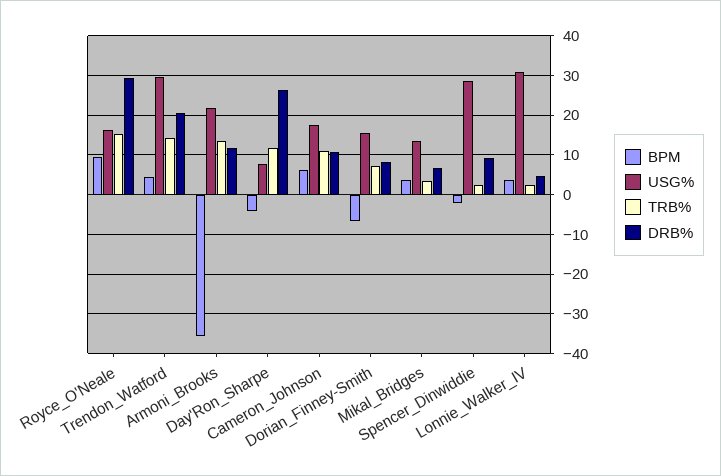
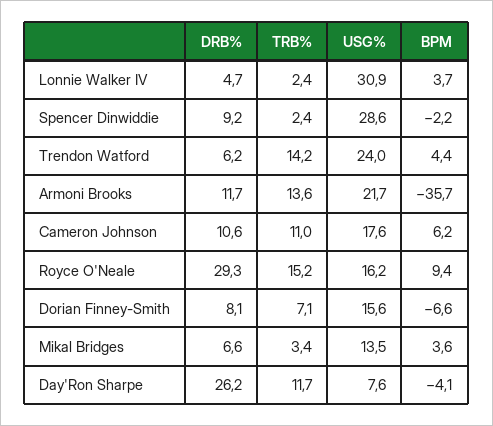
USG%, Trendon_Watford: 30 -> 24
DRB%, Trendon_Watford: 20 -> 6.2

